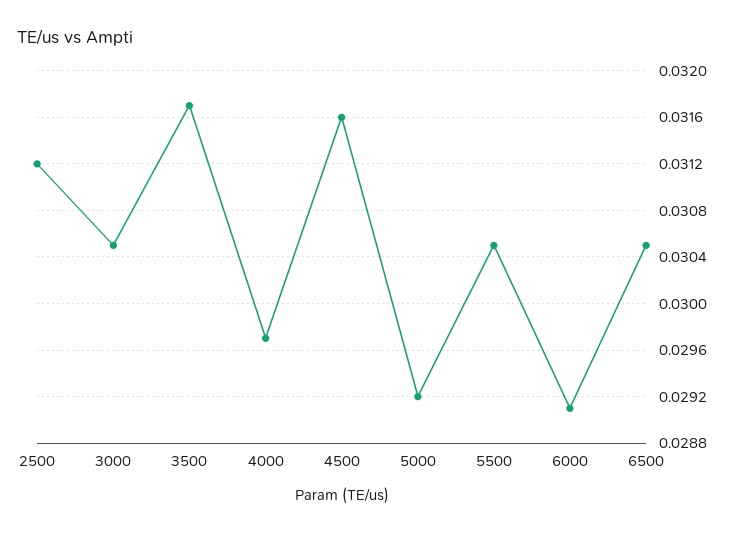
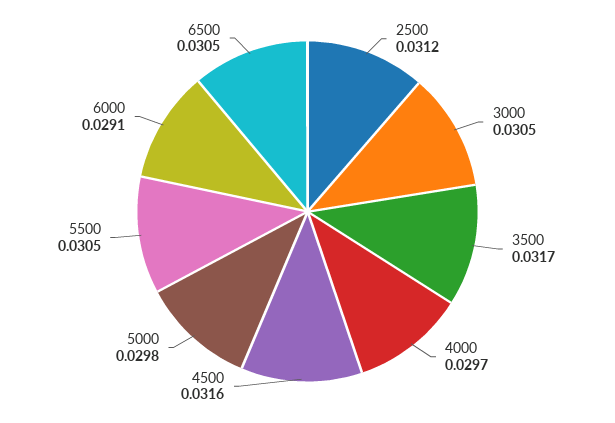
5000: 0.0292 -> 0.0298

